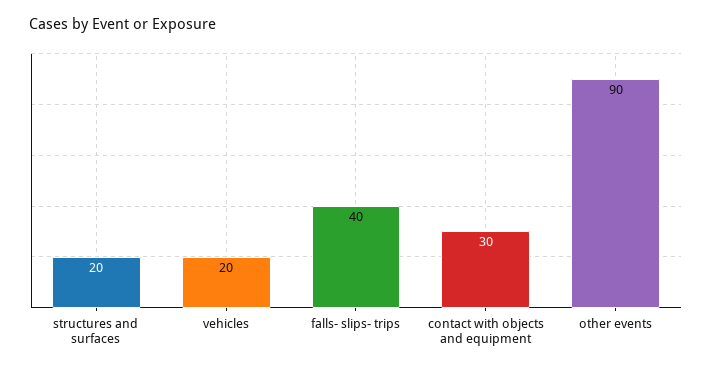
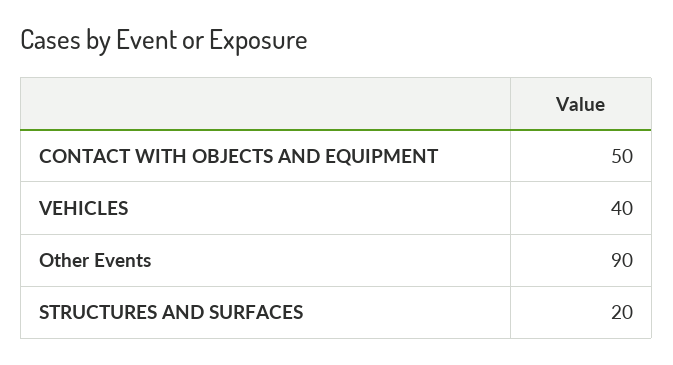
vehicles: 20 -> 40
falls- slips- trips: 40 -> none
contact with objects and equipment: 30 -> 50

